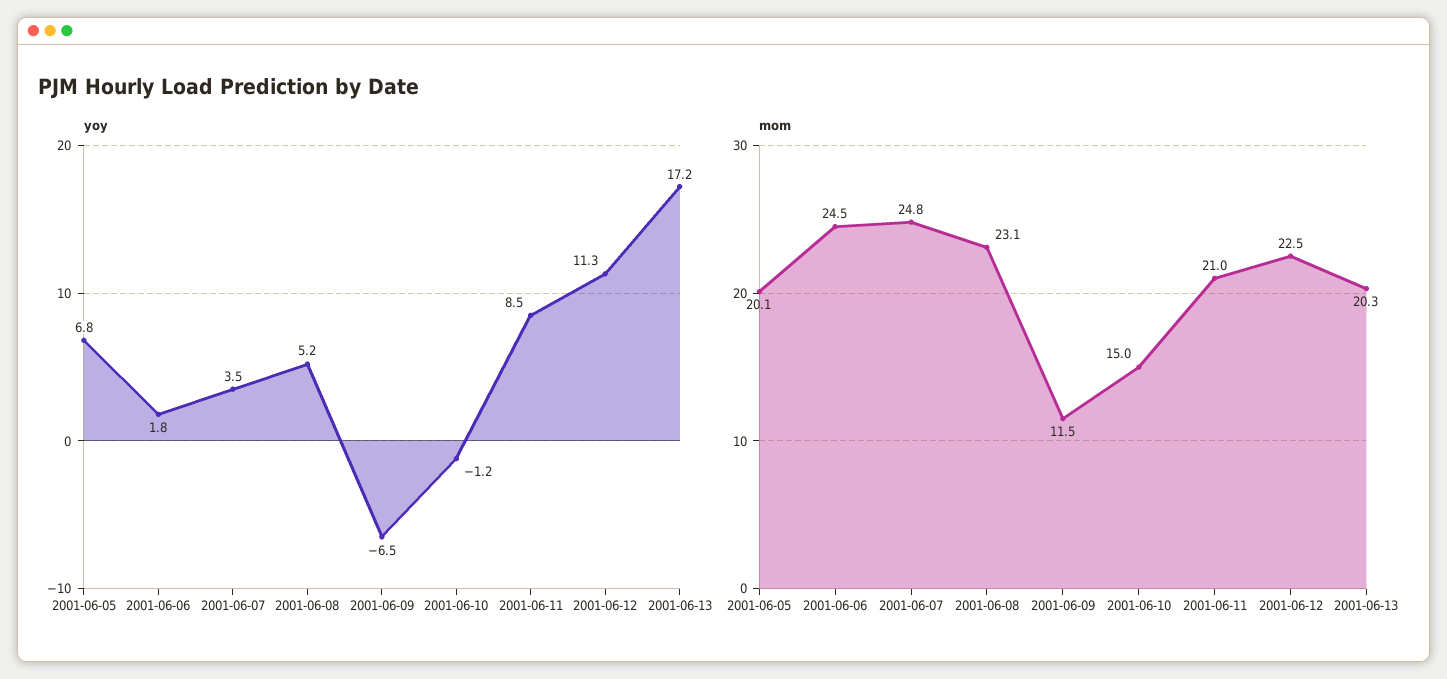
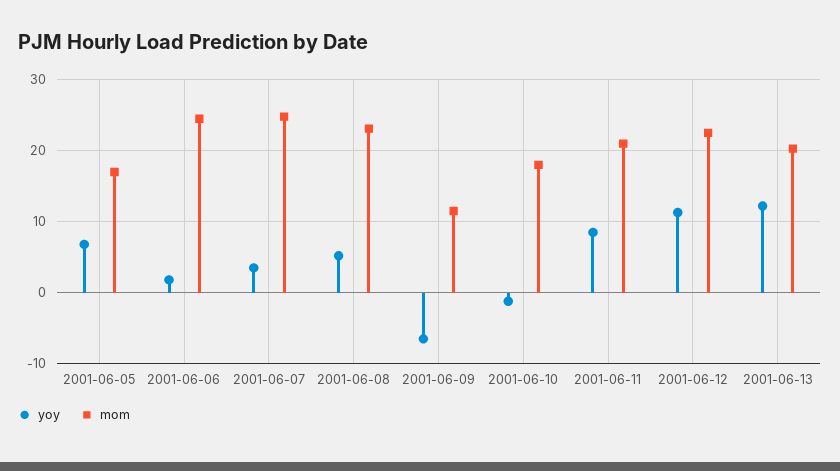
yoy, 2001-06-13: 17.2 -> 12
mom, 2001-06-05: 20.1 -> 17
mom, 2001-06-10: 15 -> 18

